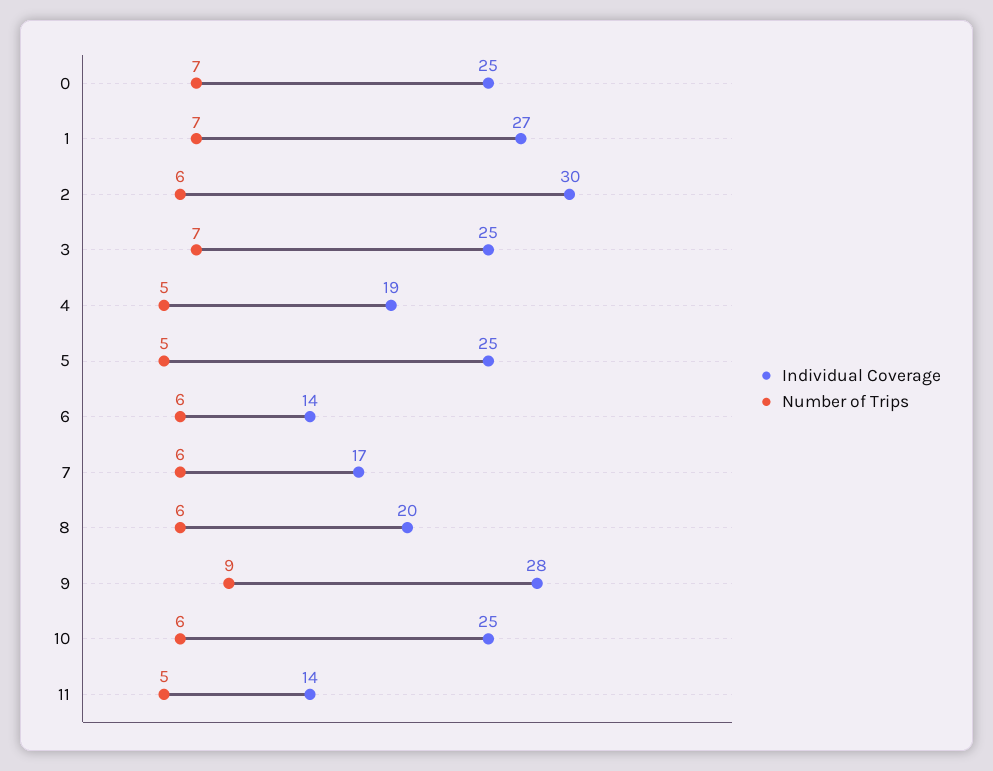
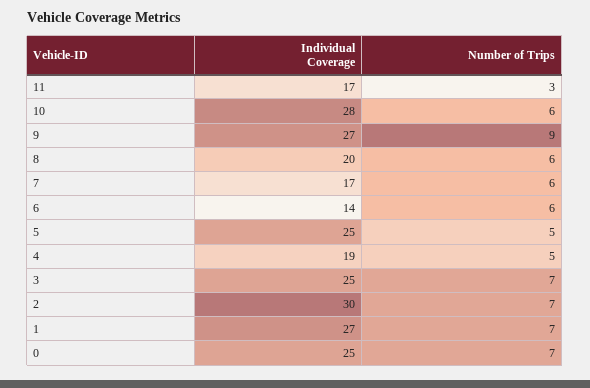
Number of Trips, 2: 6 -> 7
Individual Coverage, 9: 28 -> 27
Individual Coverage, 10: 25 -> 28
Individual Coverage, 11: 14 -> 17
Number of Trips, 11: 5 -> 3

